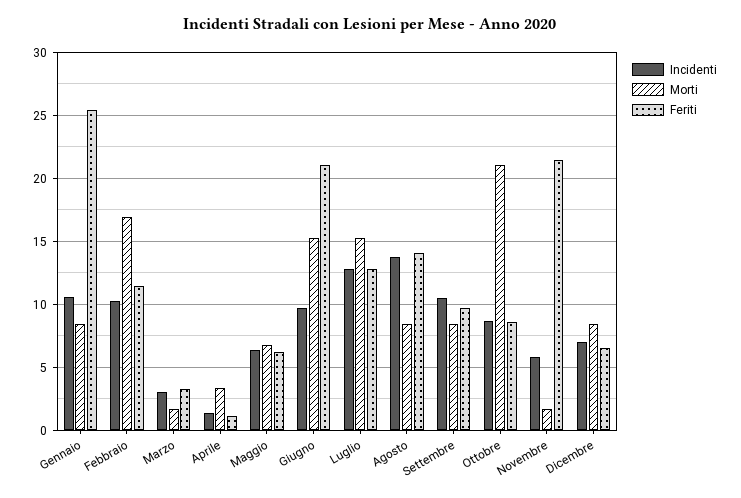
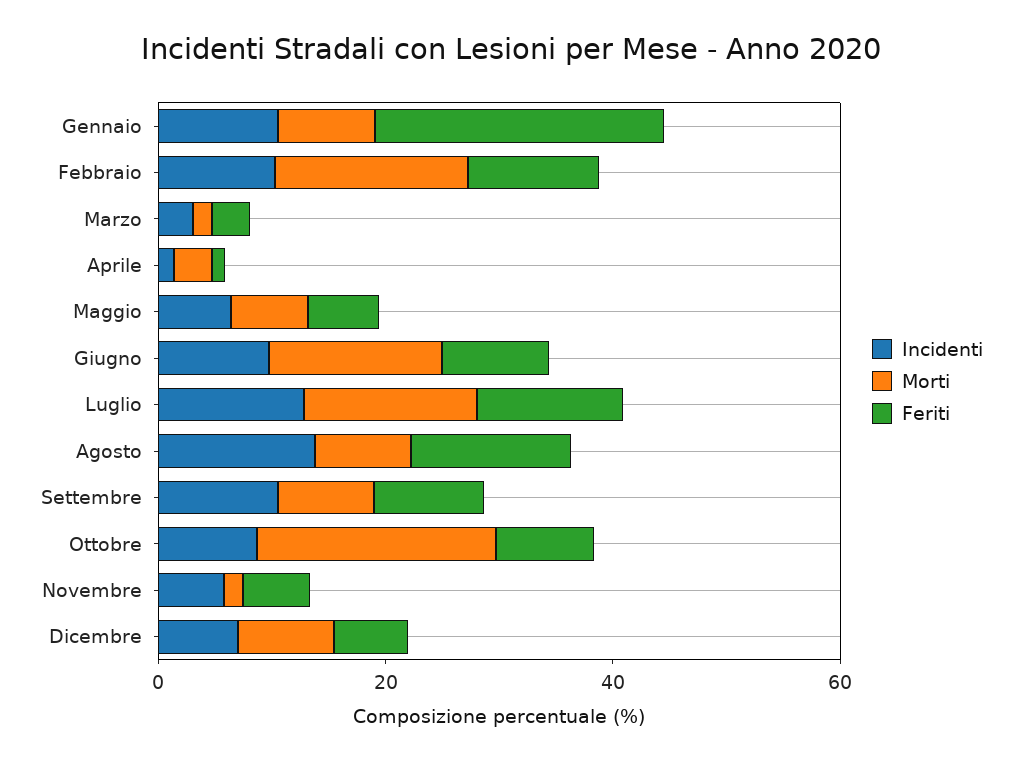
Feriti, Giugno: 21 -> 10
Feriti, Novembre: 21.5 -> 5

